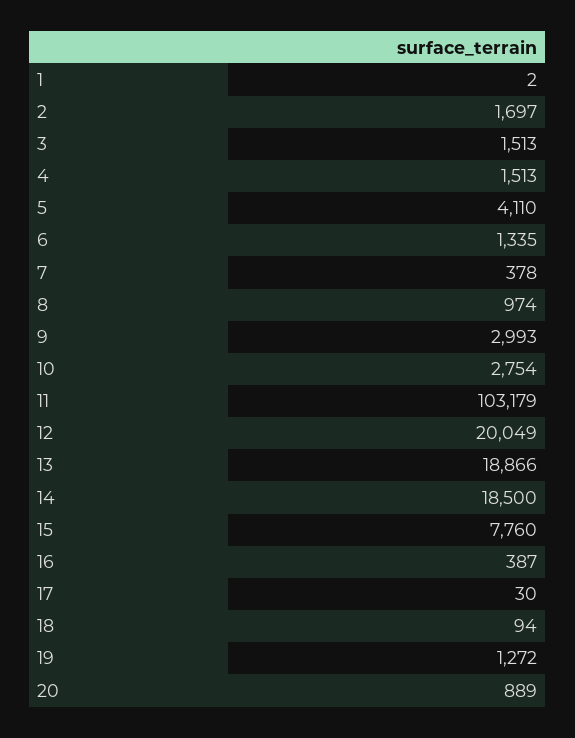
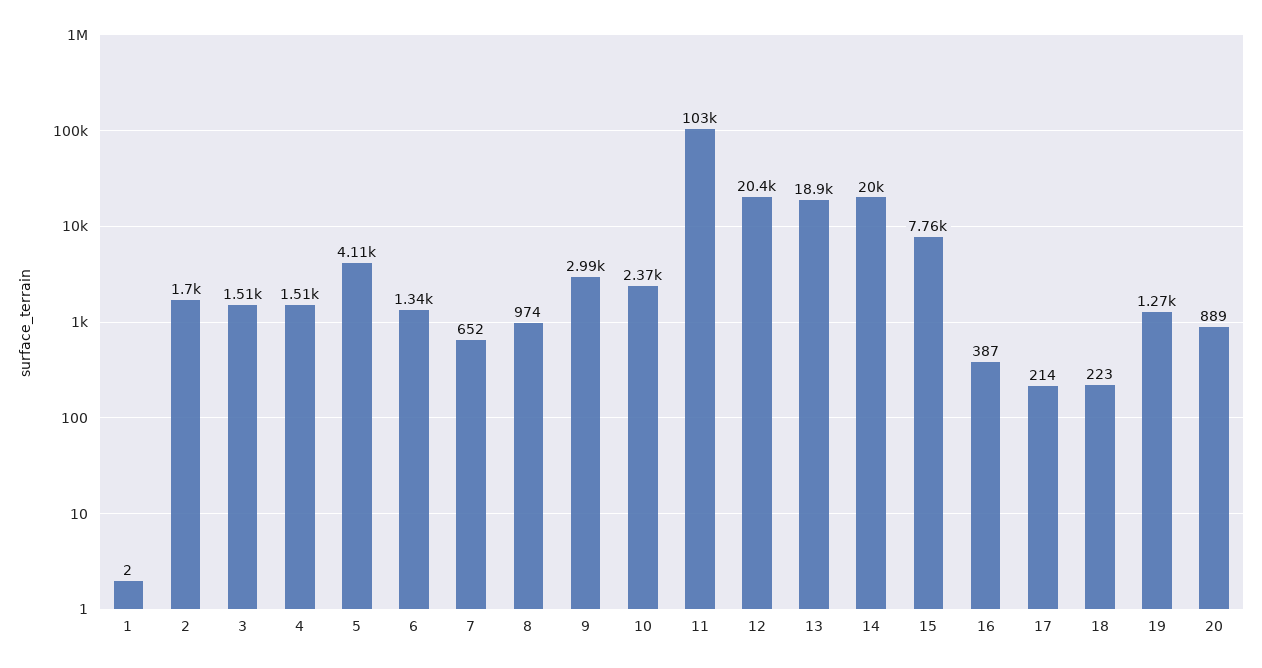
7: 378 -> 652
10: 2754 -> 2370
12: 20049 -> 20400
14: 18500 -> 20000
17: 30 -> 214
18: 94 -> 223

